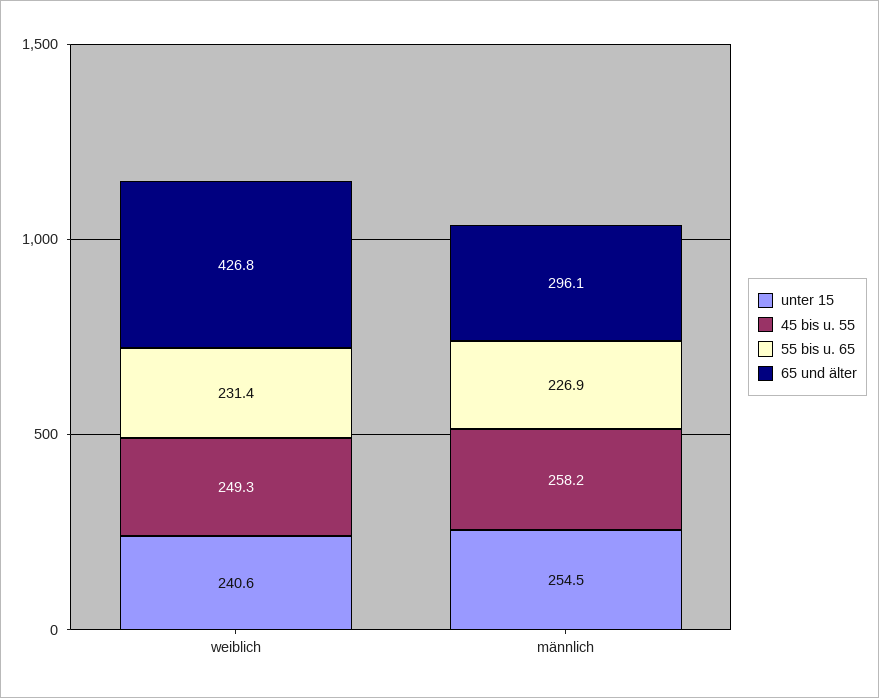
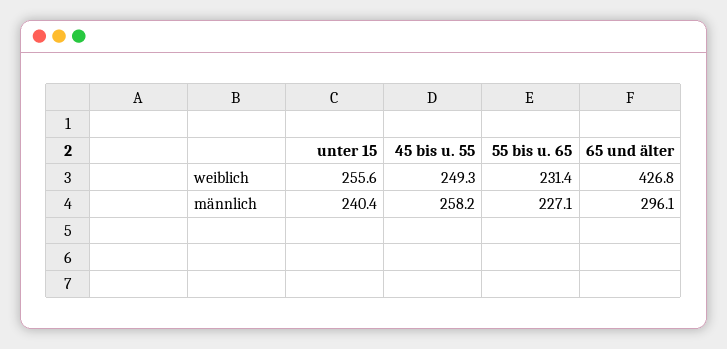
unter 15, weiblich: 240.6 -> 255.6
unter 15, männlich: 254.5 -> 240.4
55 bis u. 65, männlich: 226.9 -> 227.1

